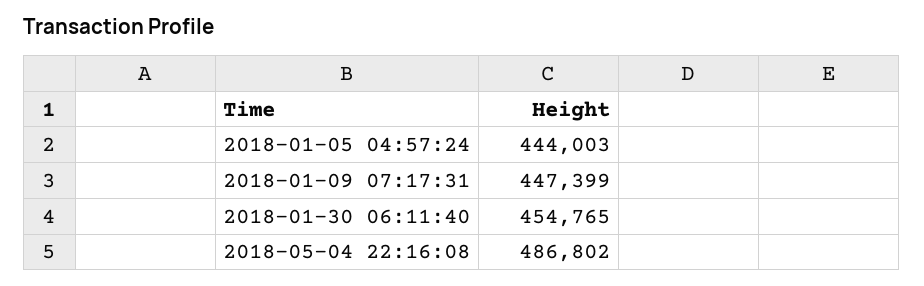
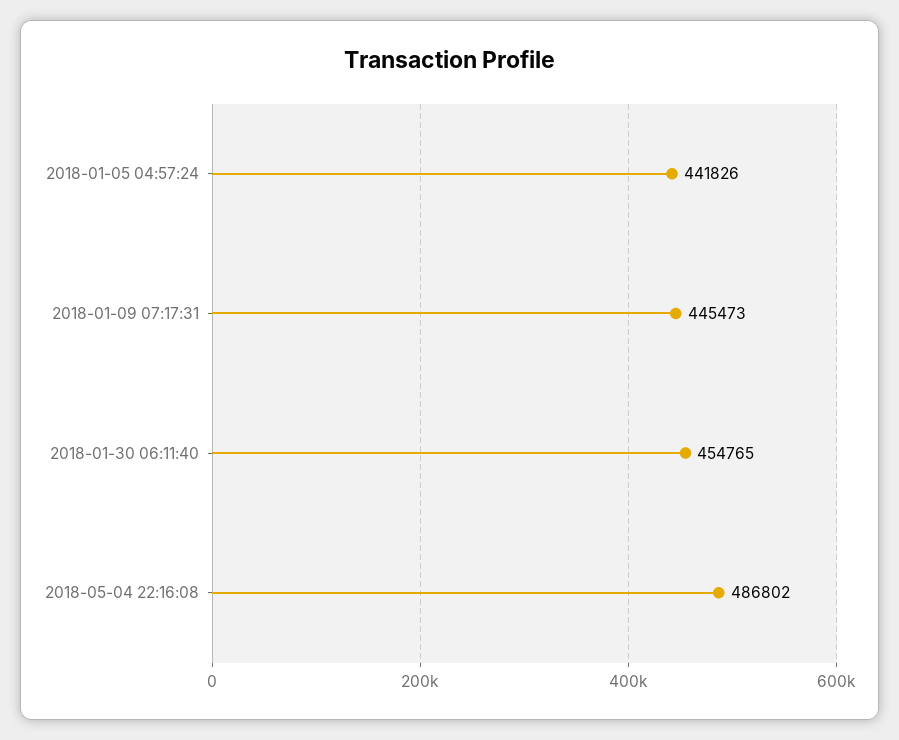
2018-01-05 04:57:24: 444003 -> 441826
2018-01-09 07:17:31: 447399 -> 445473

